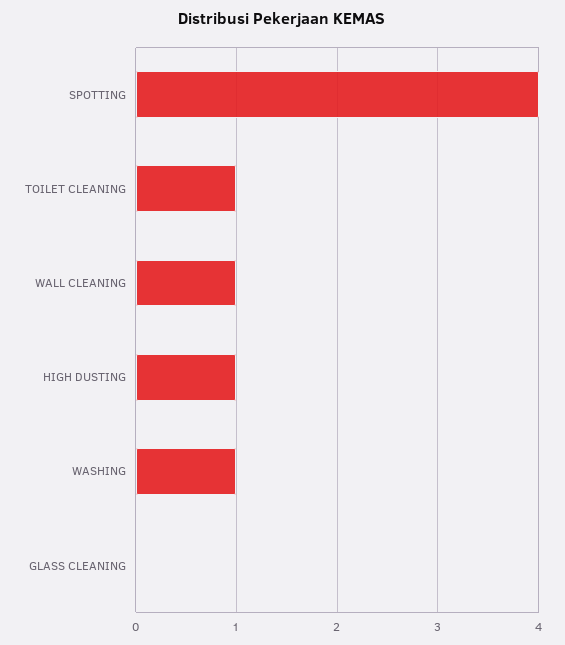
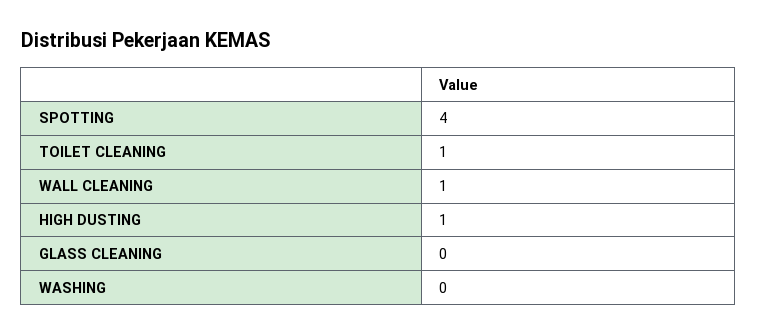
WASHING: 1 -> 0

